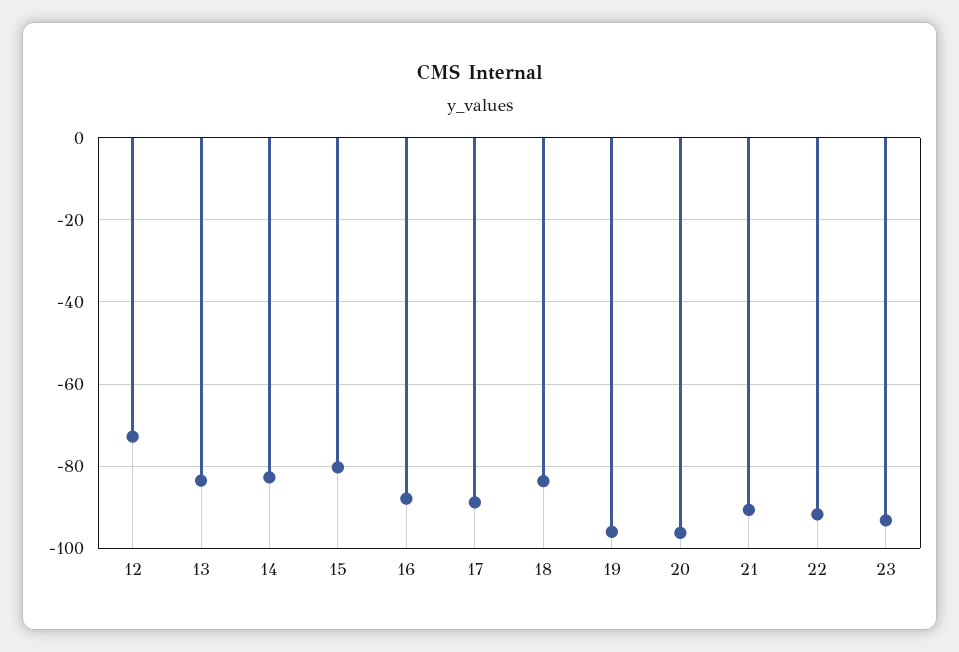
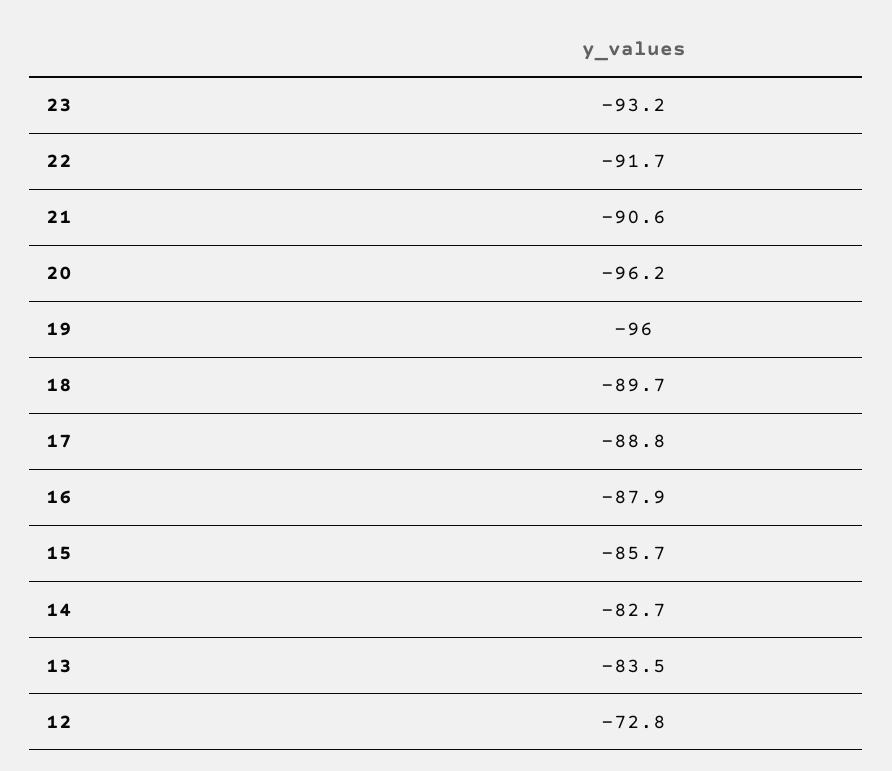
15: -80 -> -85.7
18: -84 -> -89.7

